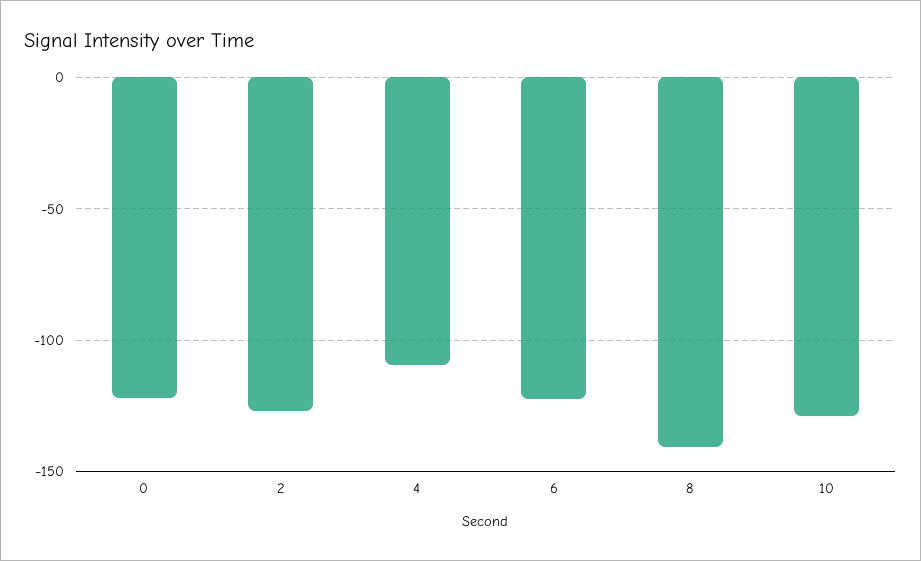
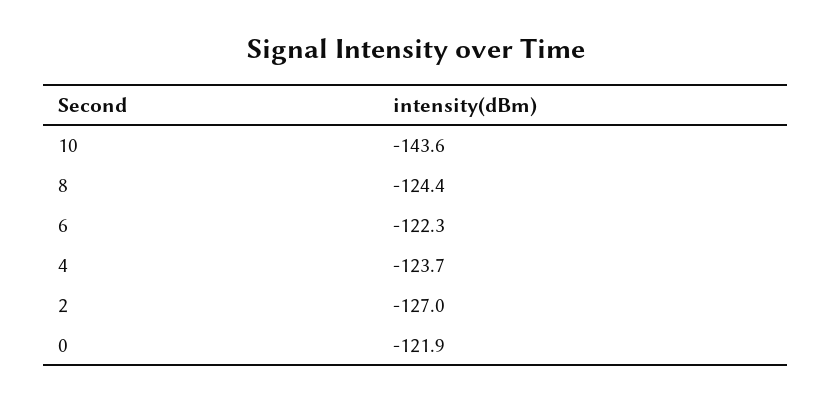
4: -110 -> -123.7
8: -140 -> -124.4
10: -130 -> -143.6

